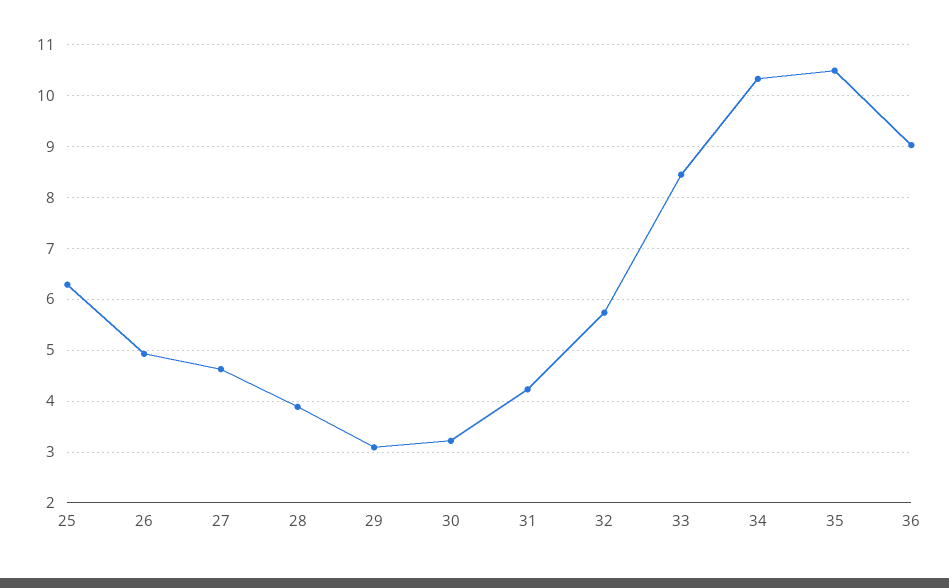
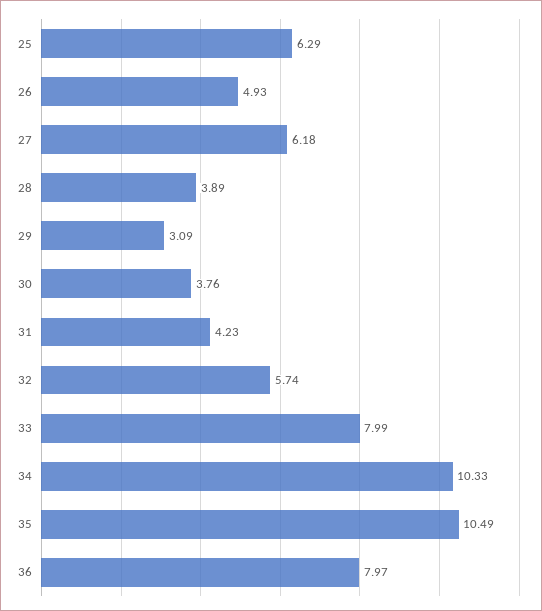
27: 4.6 -> 6.18
30: 3.2 -> 3.76
33: 8.4 -> 7.99
36: 9 -> 7.97

